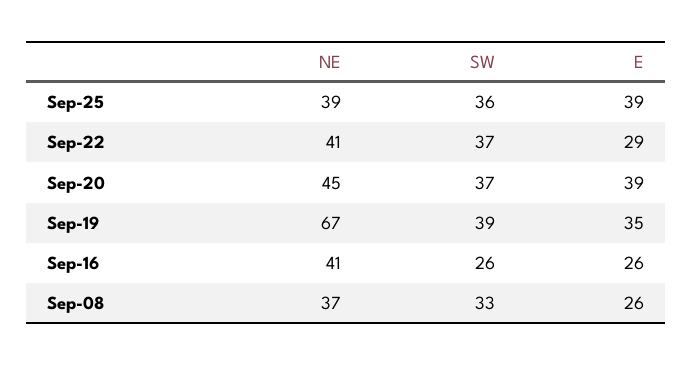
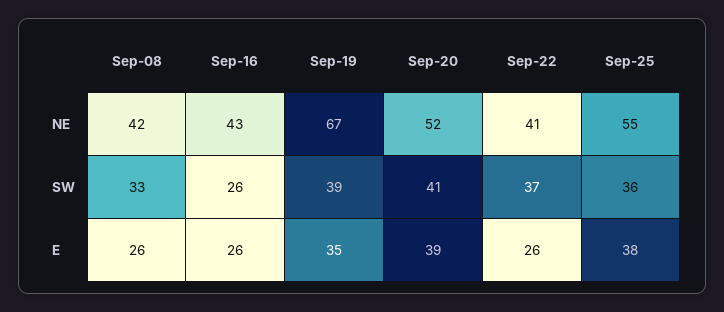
NE, Sep-25: 39 -> 55
E, Sep-25: 39 -> 38
E, Sep-22: 29 -> 26
NE, Sep-20: 45 -> 52
SW, Sep-20: 37 -> 41
NE, Sep-16: 41 -> 43
NE, Sep-08: 37 -> 42

